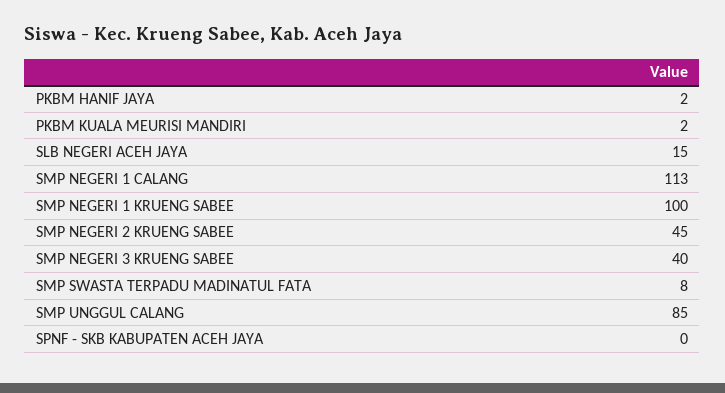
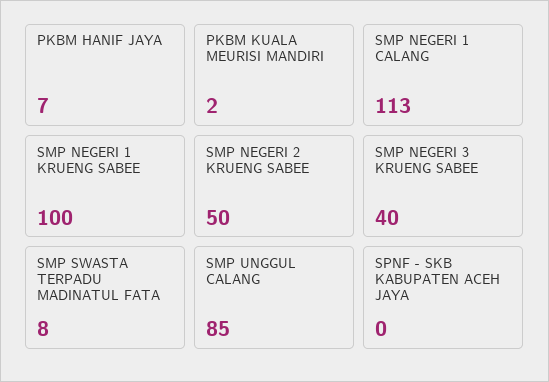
PKBM HANIF JAYA: 2 -> 7
SLB NEGERI ACEH JAYA: 15 -> none
SMP NEGERI 2 KRUENG SABEE: 45 -> 50

